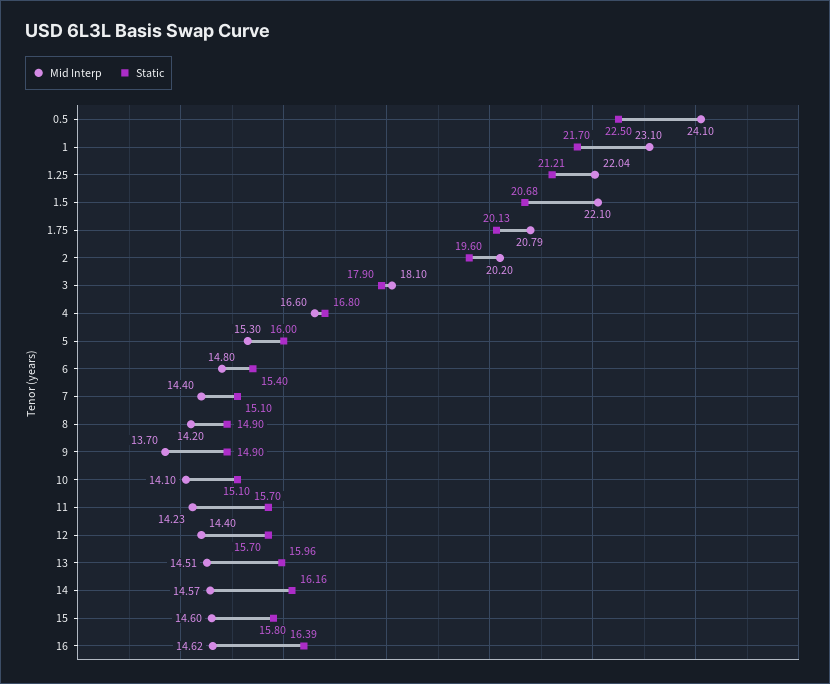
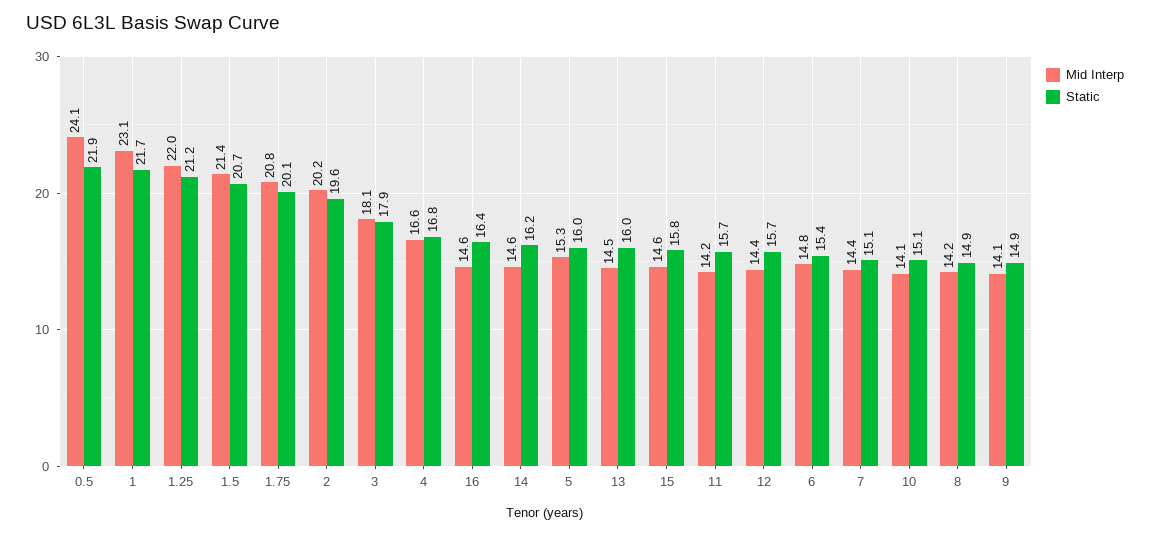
Static, 0.5: 22.5 -> 21.9
Mid Interp, 1.5: 22.1 -> 21.4
Mid Interp, 9: 13.7 -> 14.1

